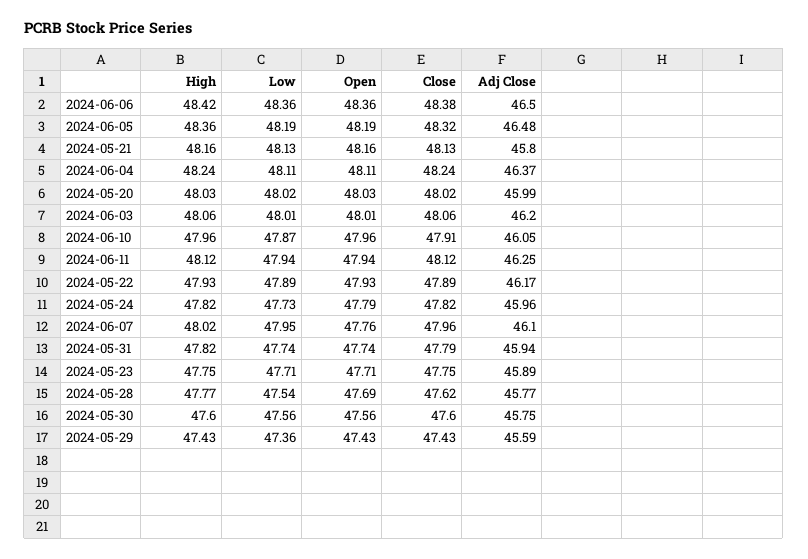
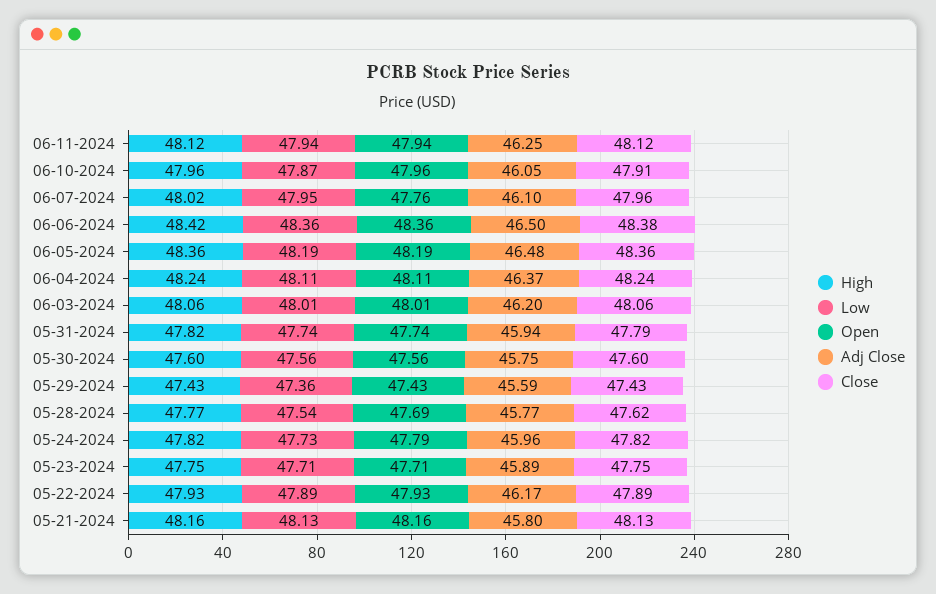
Close, 2024-06-05: 48.32 -> 48.36
High, 2024-05-20: 48.03 -> none
Low, 2024-05-20: 48.02 -> none
Open, 2024-05-20: 48.03 -> none
Close, 2024-05-20: 48.02 -> none
Adj Close, 2024-05-20: 45.99 -> none

